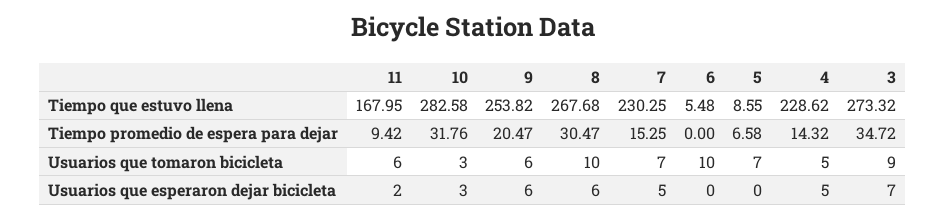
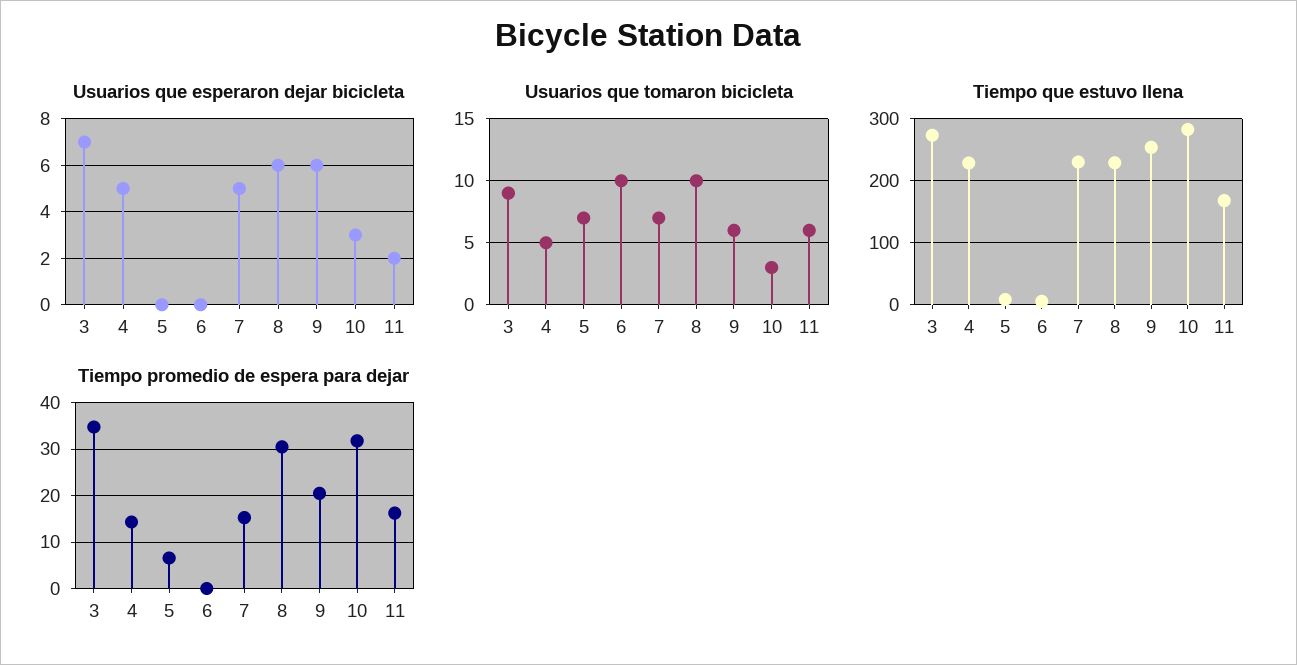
Tiempo que estuvo llena, 8: 267.68 -> 230
Tiempo promedio de espera para dejar, 11: 9.42 -> 16

